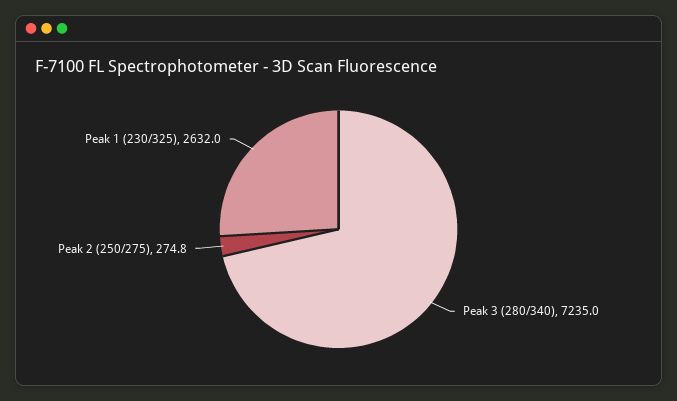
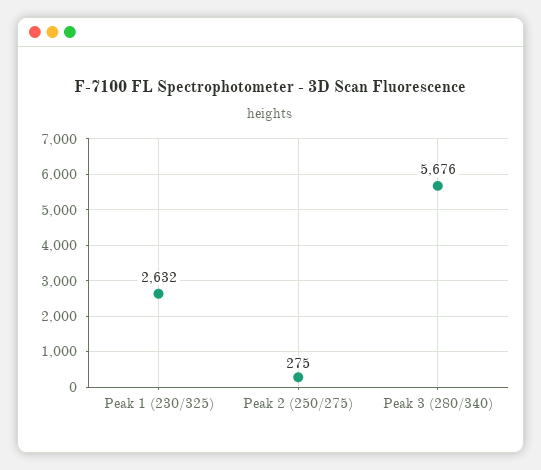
Peak 3 (280/340): 7235 -> 5676

